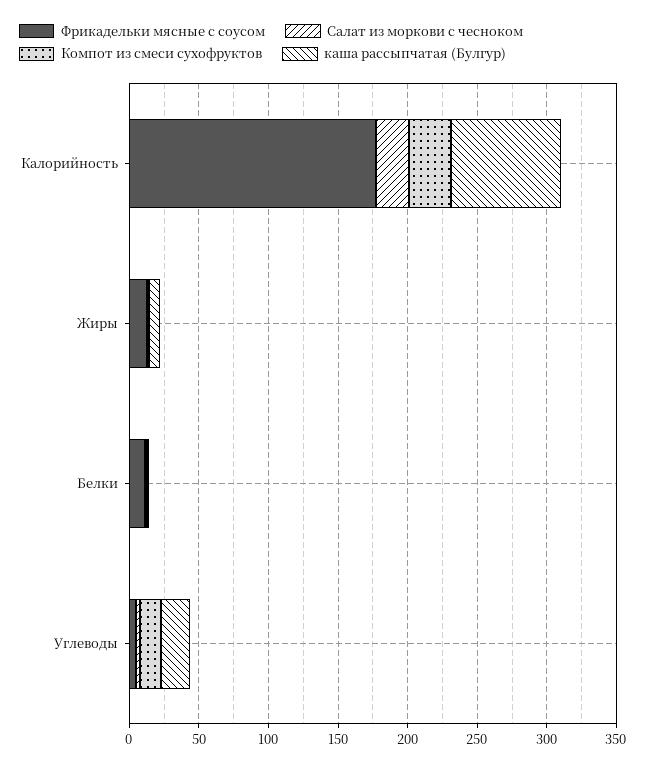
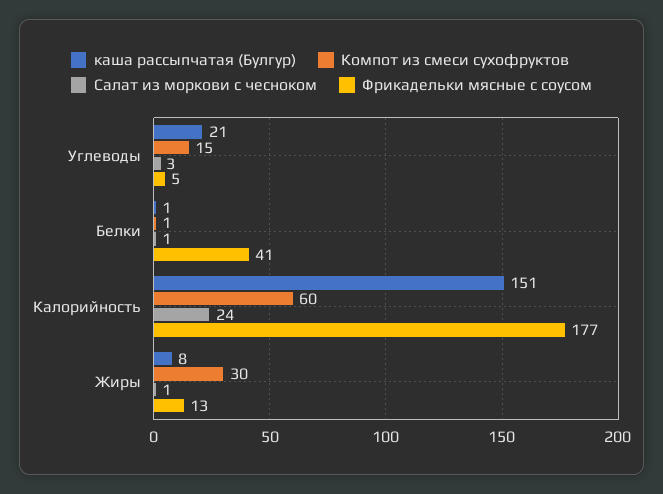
Компот из смеси сухофруктов, Калорийность: 30 -> 60
каша рассыпчатая (Булгур), Калорийность: 80 -> 151
Компот из смеси сухофруктов, Жиры: 0 -> 30
Фрикадельки мясные с соусом, Белки: 10 -> 41

